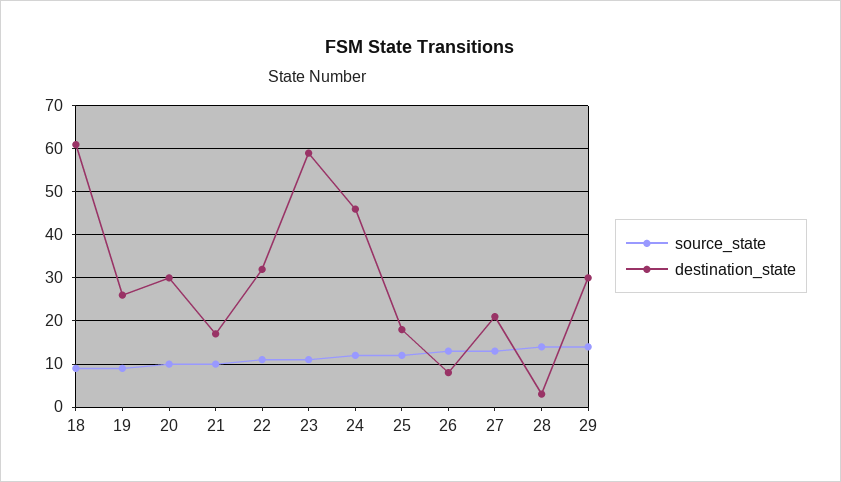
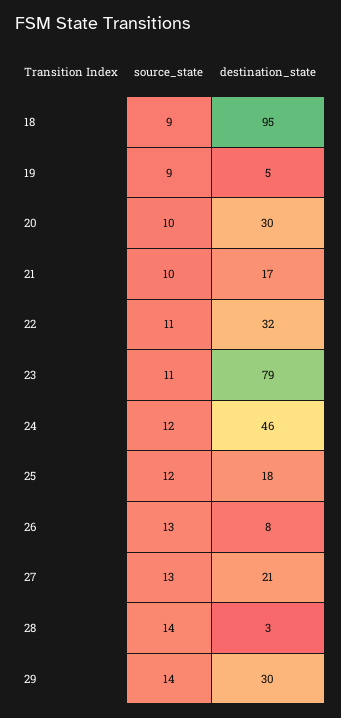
destination_state, 18: 60 -> 95
destination_state, 19: 25 -> 5
destination_state, 23: 60 -> 79

